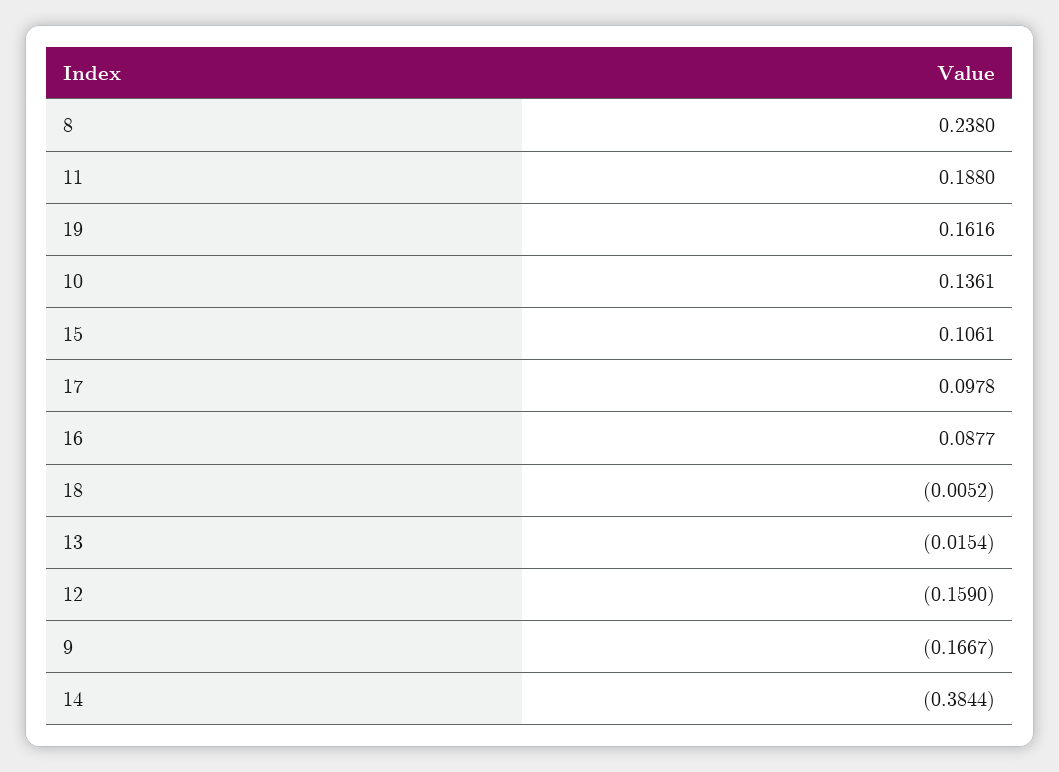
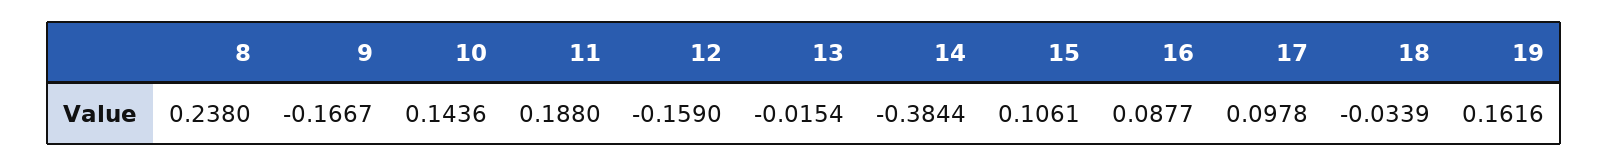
10: 0.1361 -> 0.1436
18: -0.0052 -> -0.0339

